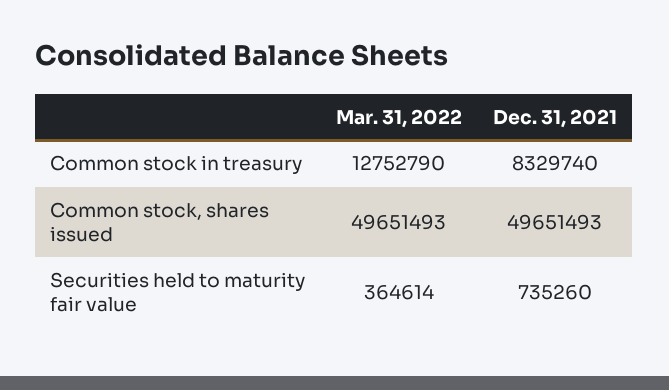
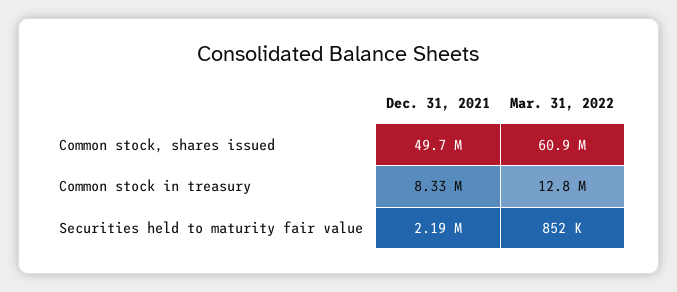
Mar. 31, 2022, Common stock, shares issued: 49651493 -> 60900000
Mar. 31, 2022, Securities held to maturity fair value: 364614 -> 852000
Dec. 31, 2021, Securities held to maturity fair value: 735260 -> 2190000

